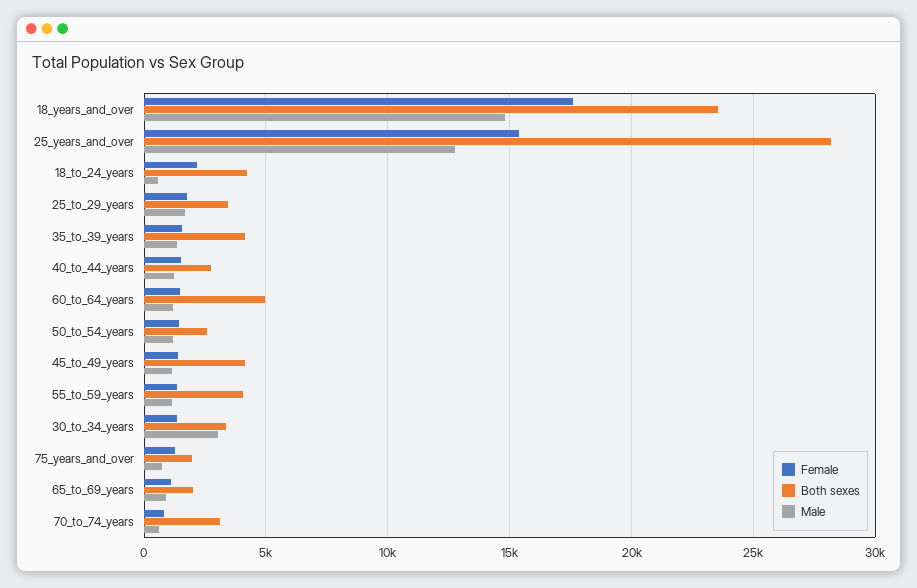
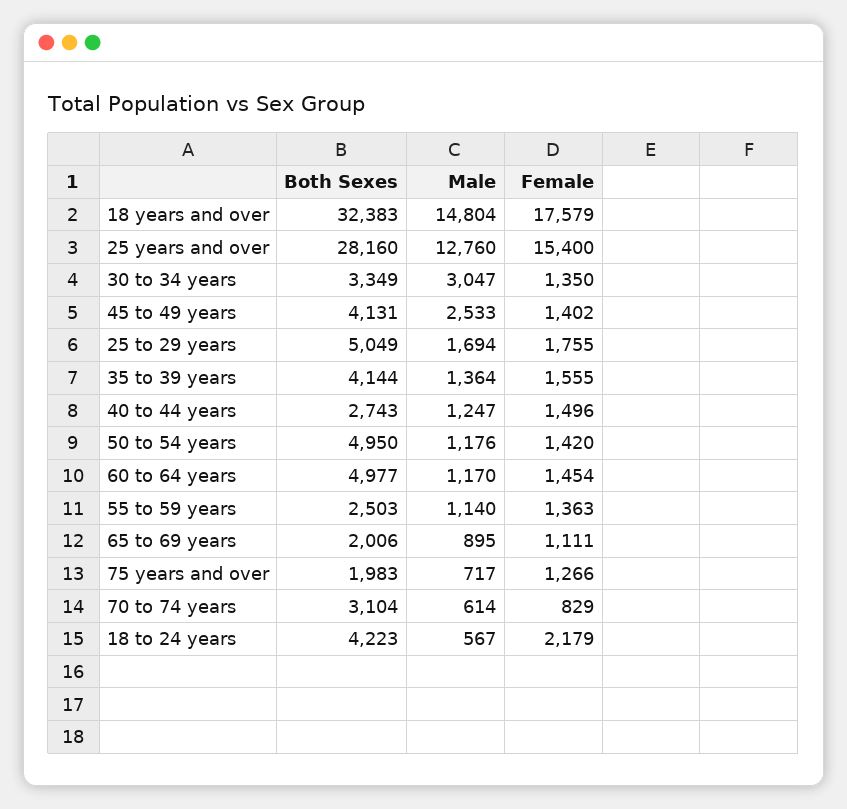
Both sexes, 18_years_and_over: 23500 -> 32383
Both sexes, 25_to_29_years: 3500 -> 5049
Both sexes, 50_to_54_years: 2500 -> 4950
Male, 45_to_49_years: 1000 -> 2533
Both sexes, 55_to_59_years: 4000 -> 2503

